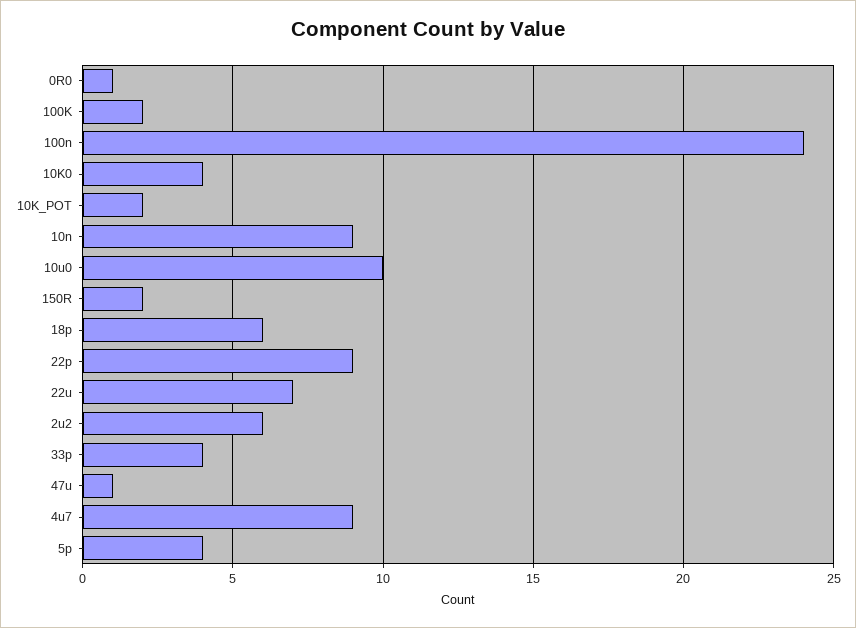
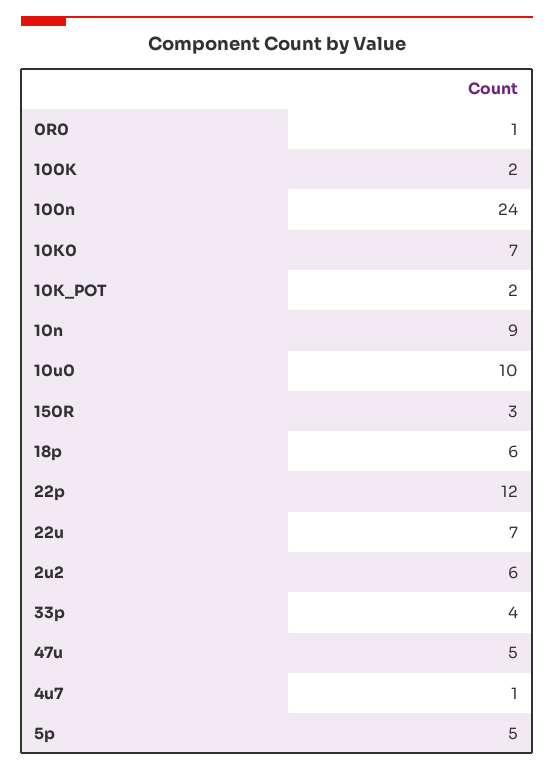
10K0: 4 -> 7
150R: 2 -> 3
22p: 9 -> 12
47u: 1 -> 5
4u7: 9 -> 1
5p: 4 -> 5

